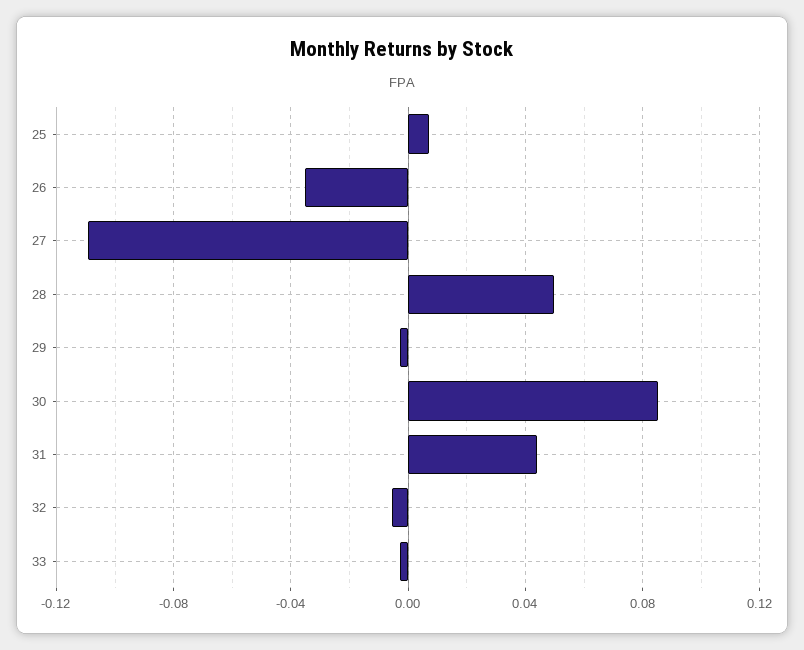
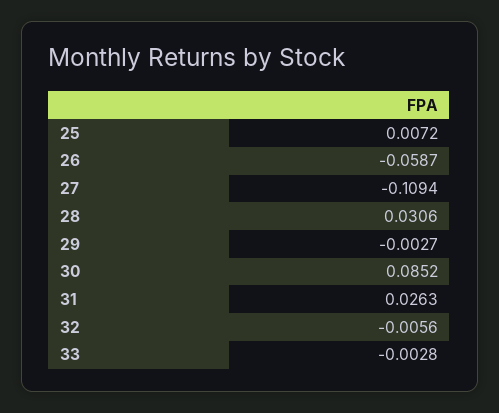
26: -0.035 -> -0.0587
28: 0.05 -> 0.0306
31: 0.045 -> 0.0263

